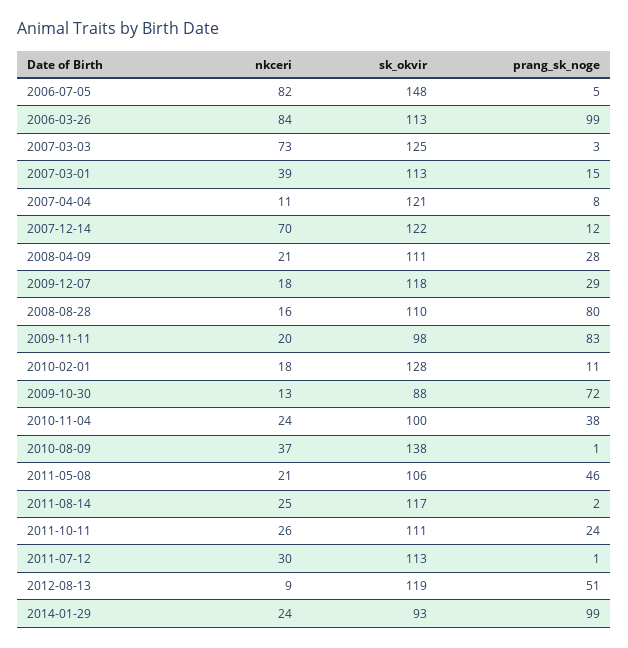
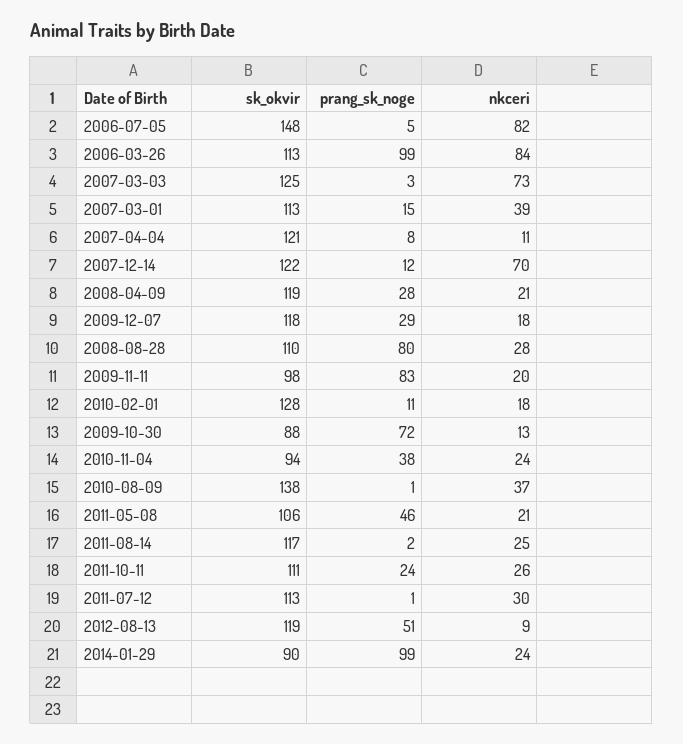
sk_okvir, 2008-04-09: 111 -> 119
nkceri, 2008-08-28: 16 -> 28
sk_okvir, 2010-11-04: 100 -> 94
sk_okvir, 2014-01-29: 93 -> 90

